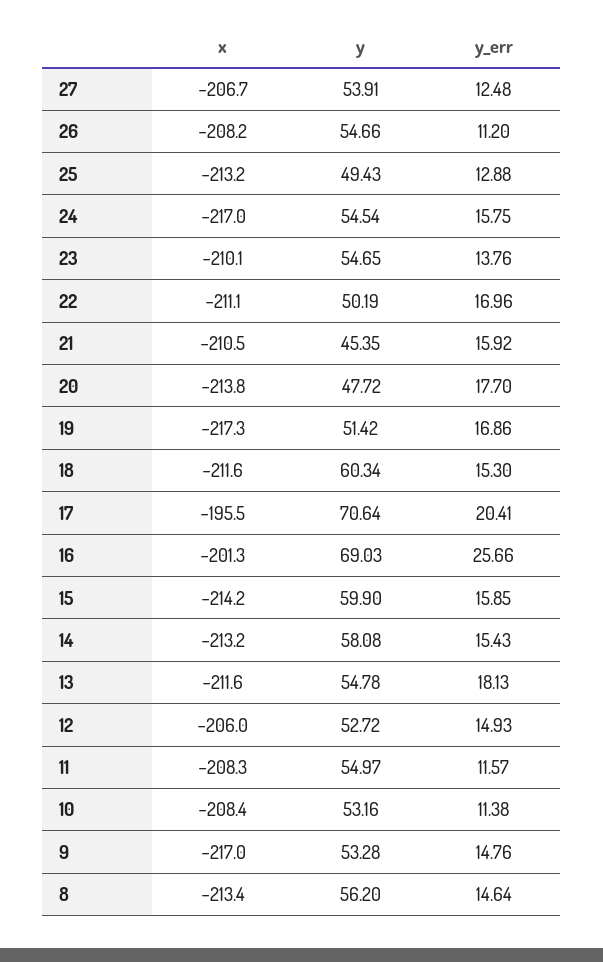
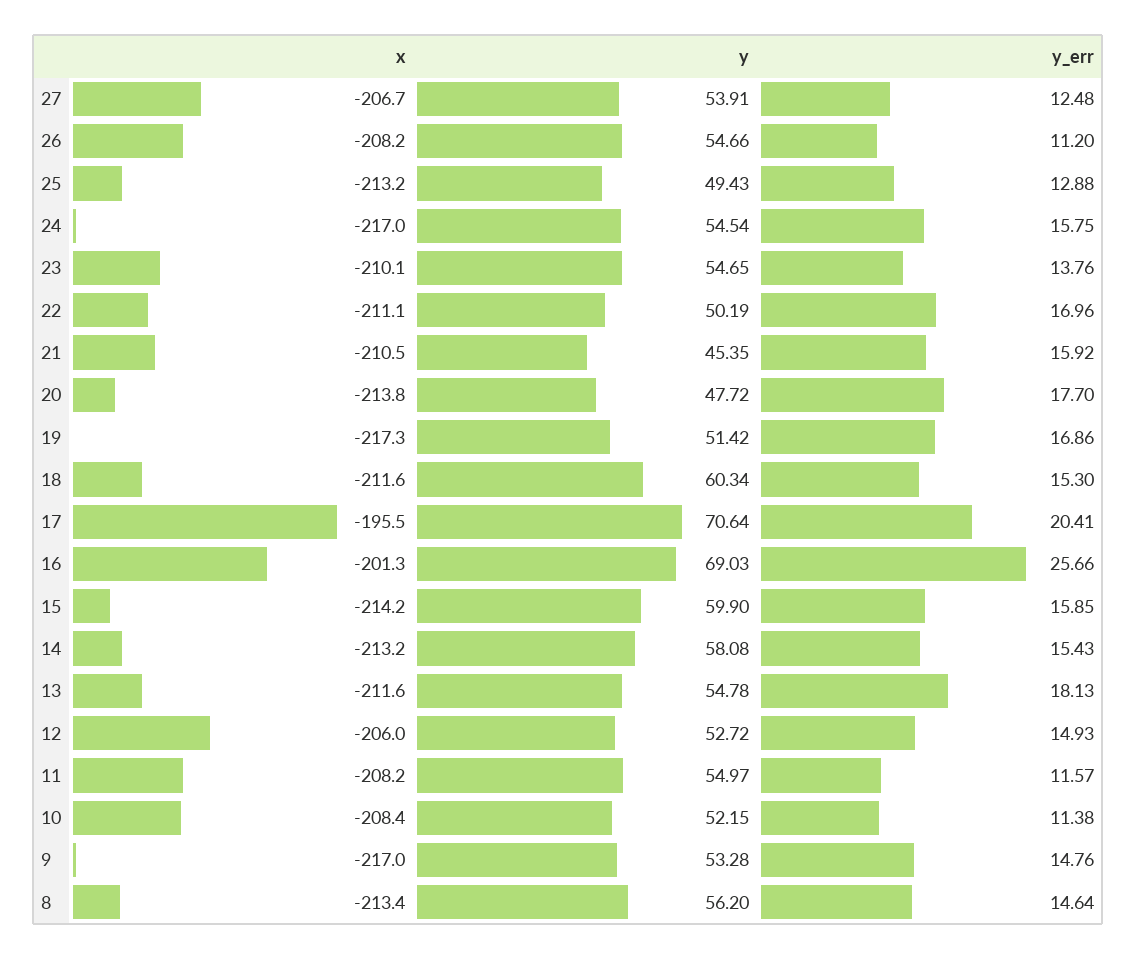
x, 11: -208.3 -> -208.2
y, 10: 53.16 -> 52.15

